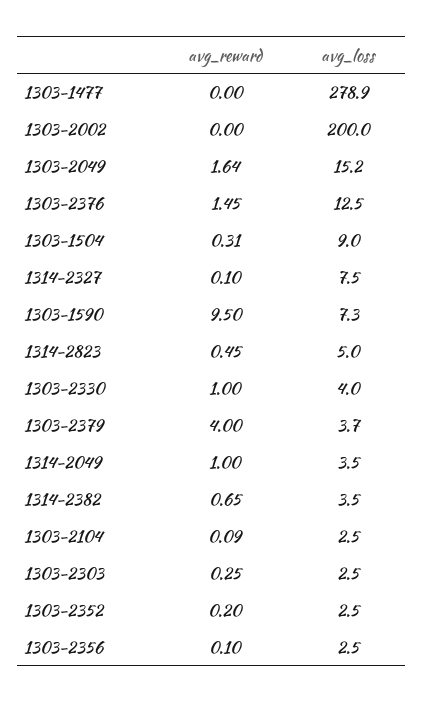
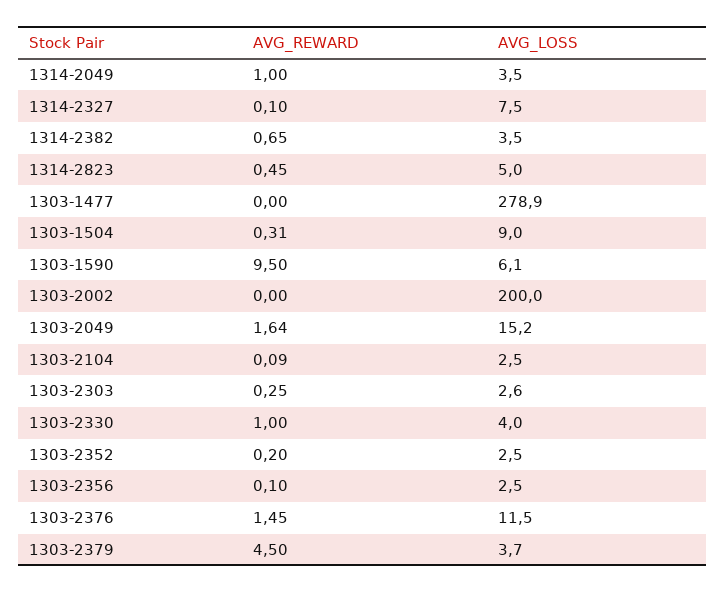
avg_loss, 1303-2376: 12.5 -> 11.5
avg_loss, 1303-1590: 7.3 -> 6.1
avg_reward, 1303-2379: 4 -> 4.5
avg_loss, 1303-2303: 2.5 -> 2.6

